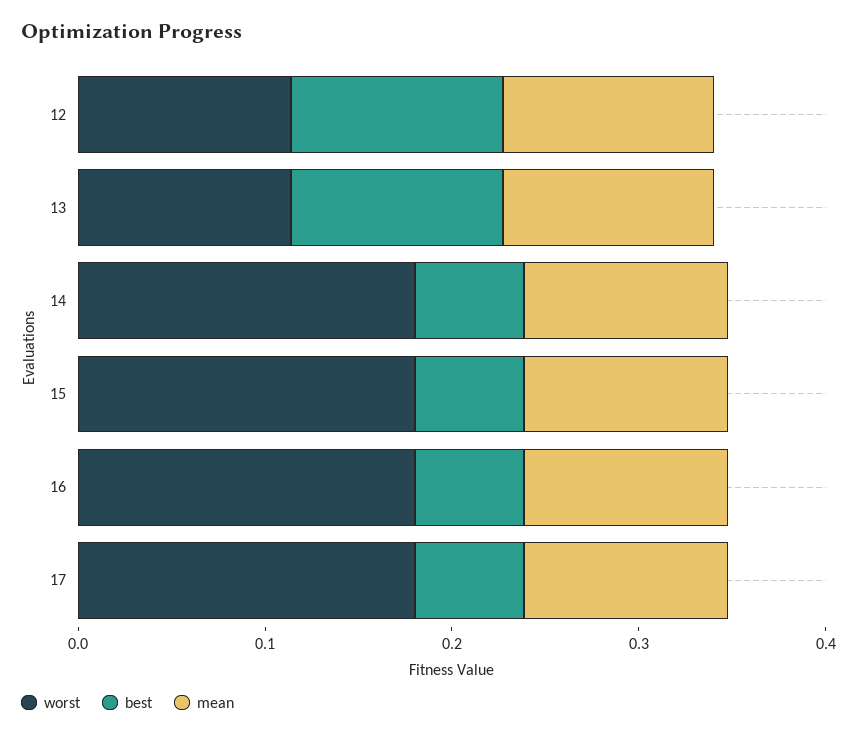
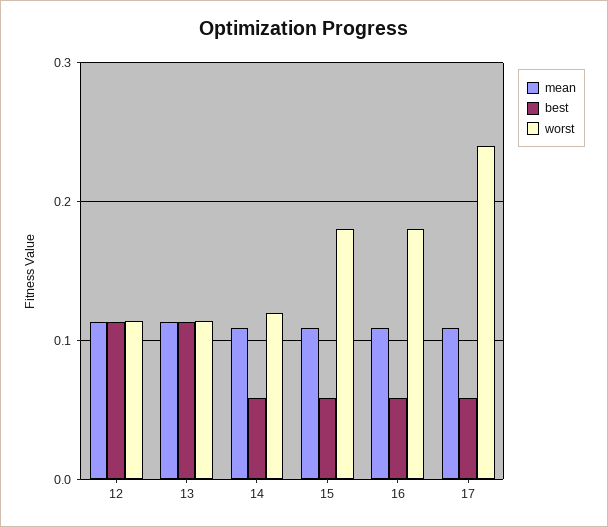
worst, 14: 0.18 -> 0.12
worst, 17: 0.18 -> 0.24

